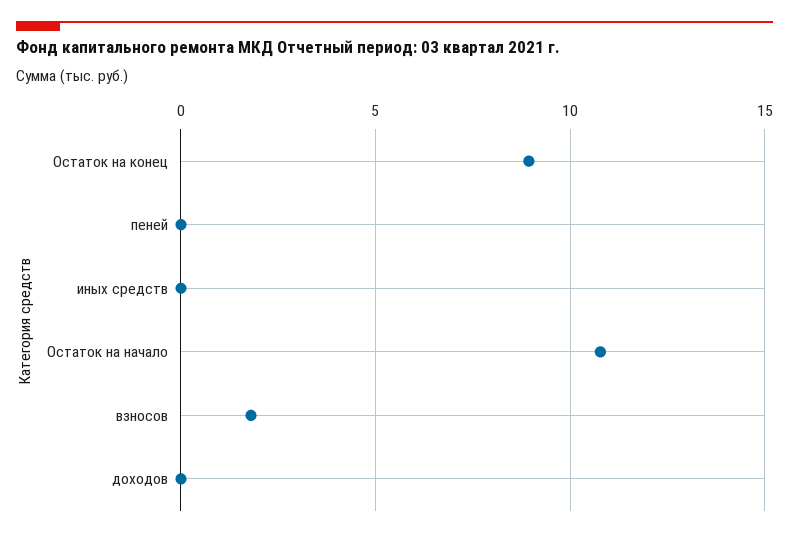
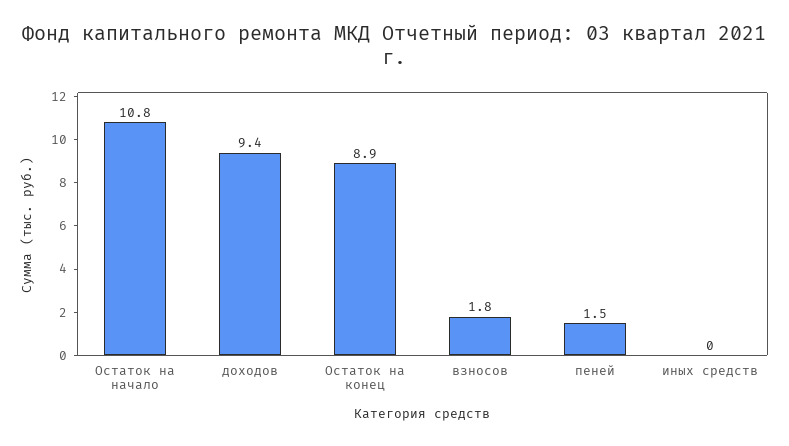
пеней: 0 -> 1.5
доходов: 0 -> 9.4

